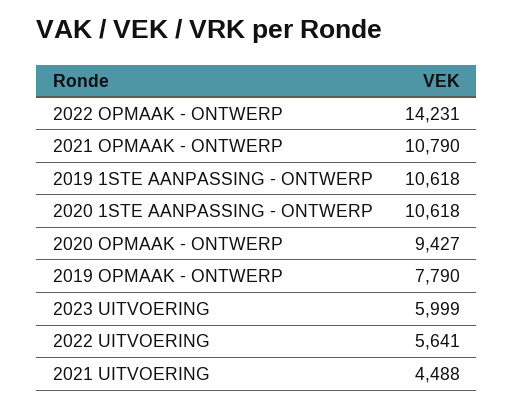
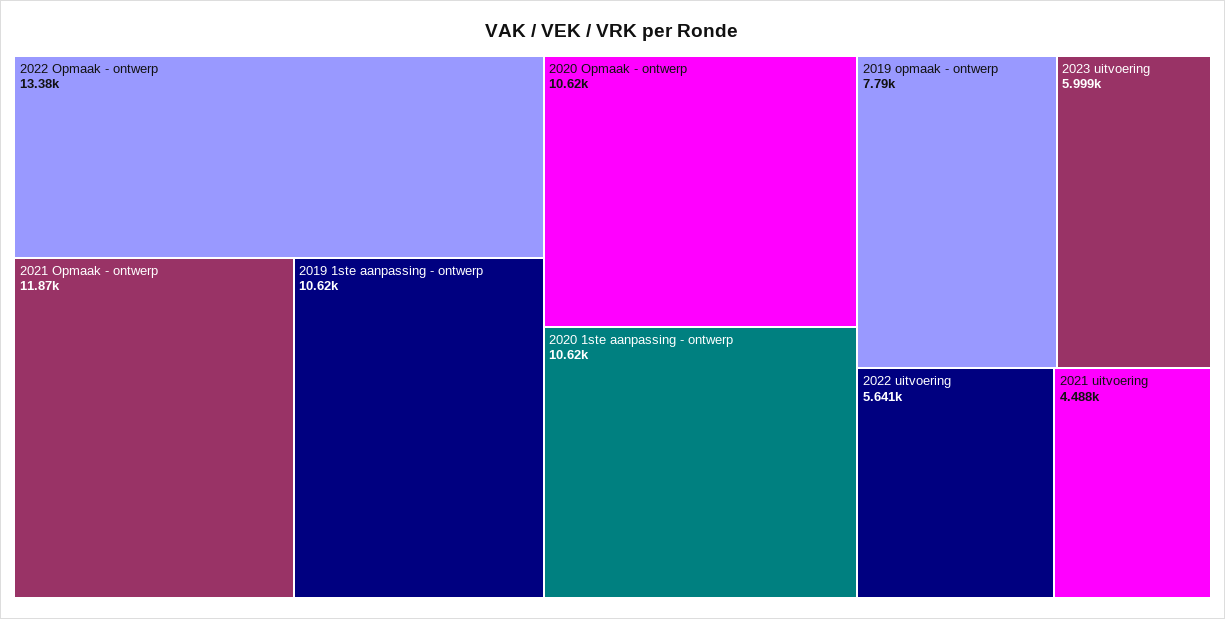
2022 OPMAAK - ONTWERP: 14231 -> 13380
2021 OPMAAK - ONTWERP: 10790 -> 11870
2020 OPMAAK - ONTWERP: 9427 -> 10620

